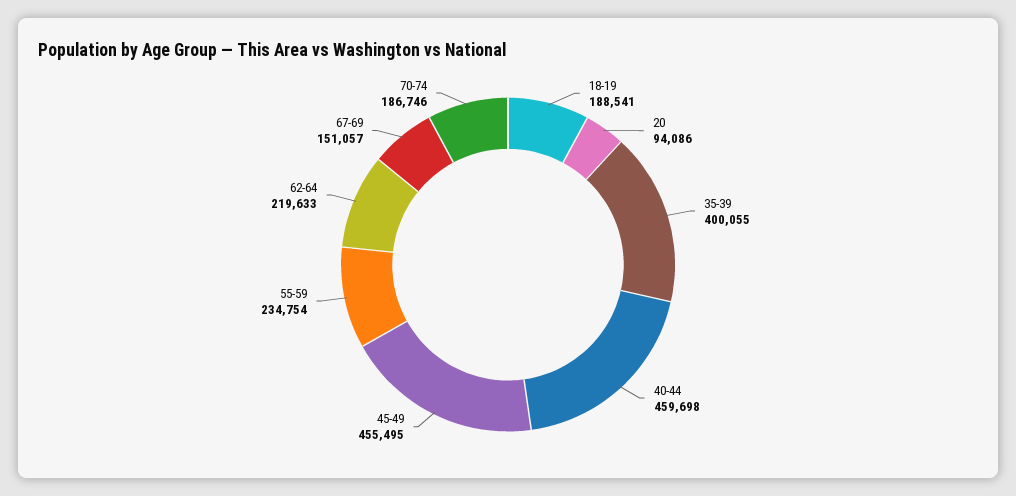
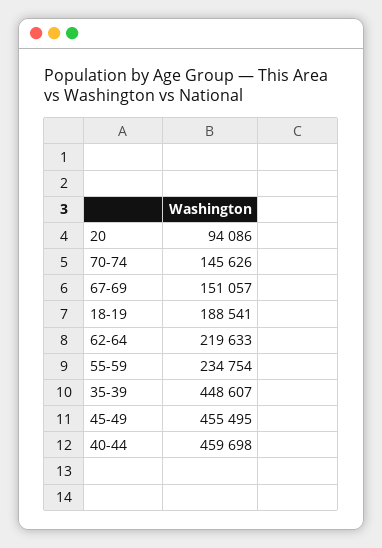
35-39: 400055 -> 448607
70-74: 186746 -> 145626

